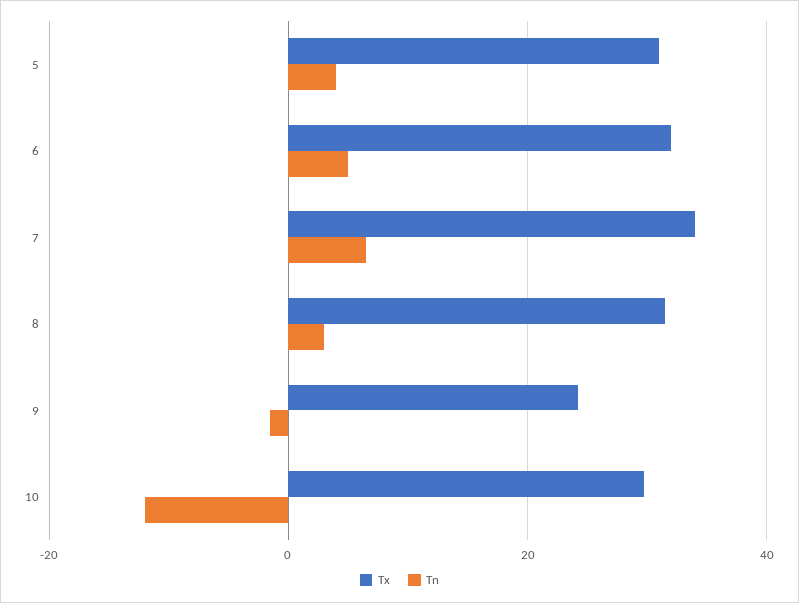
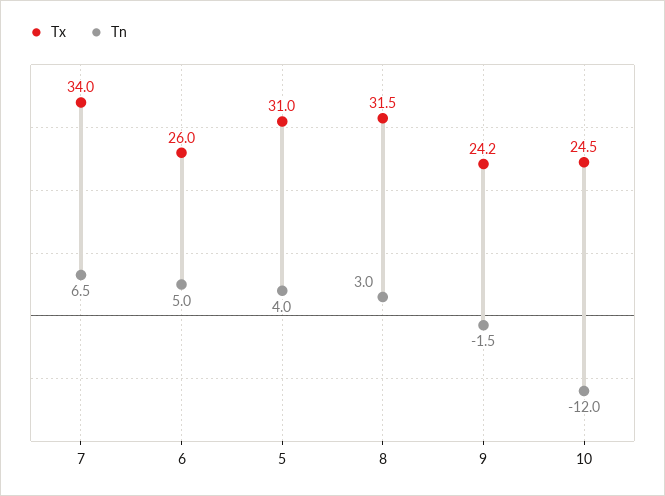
Tx, 6: 32 -> 26
Tx, 10: 30 -> 24.5

